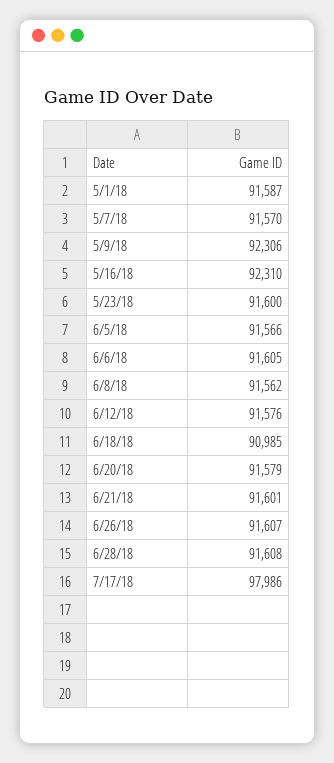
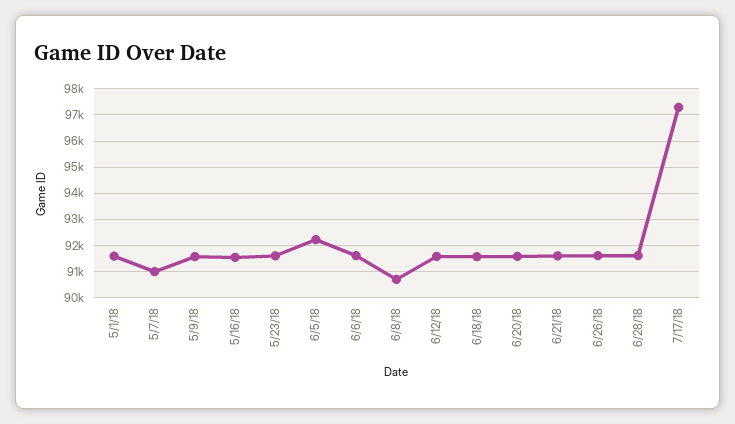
5/7/18: 91570 -> 91000
5/9/18: 92306 -> 91500
5/16/18: 92310 -> 91500
6/5/18: 91566 -> 92250
6/8/18: 91562 -> 90750
6/18/18: 90985 -> 91500
7/17/18: 97986 -> 97250

